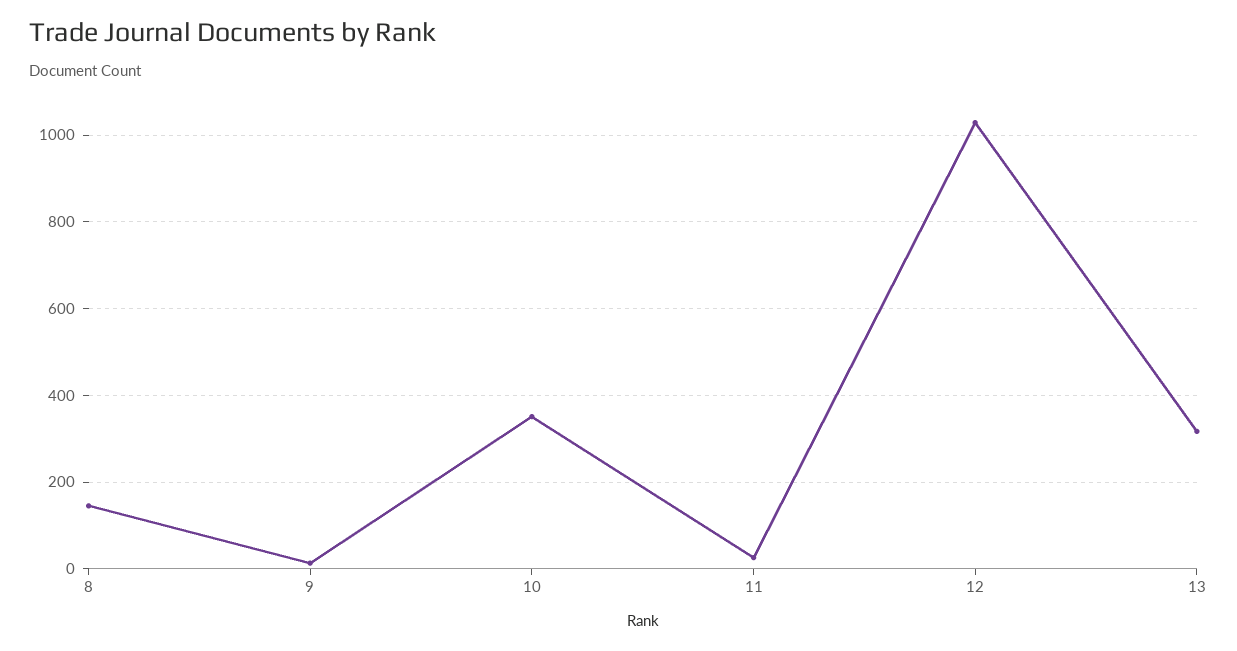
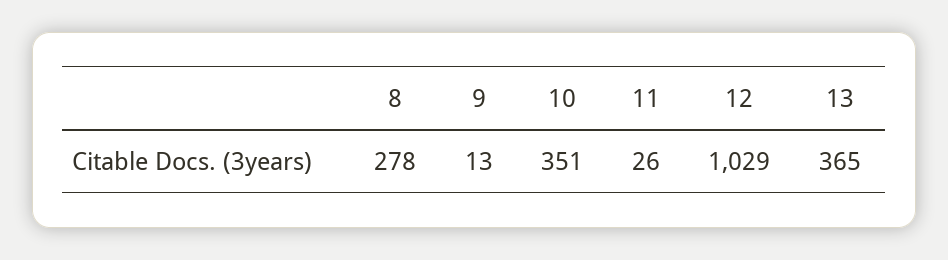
8: 140 -> 278
13: 320 -> 365

